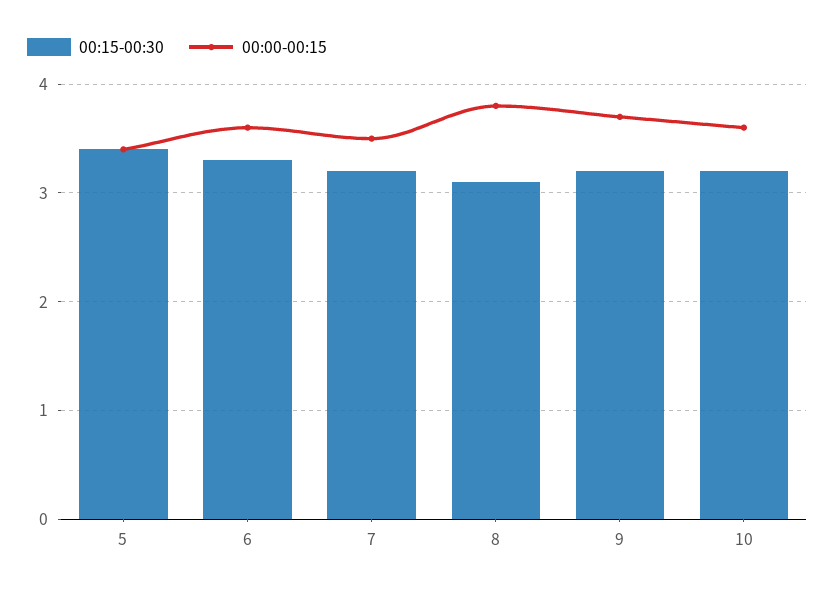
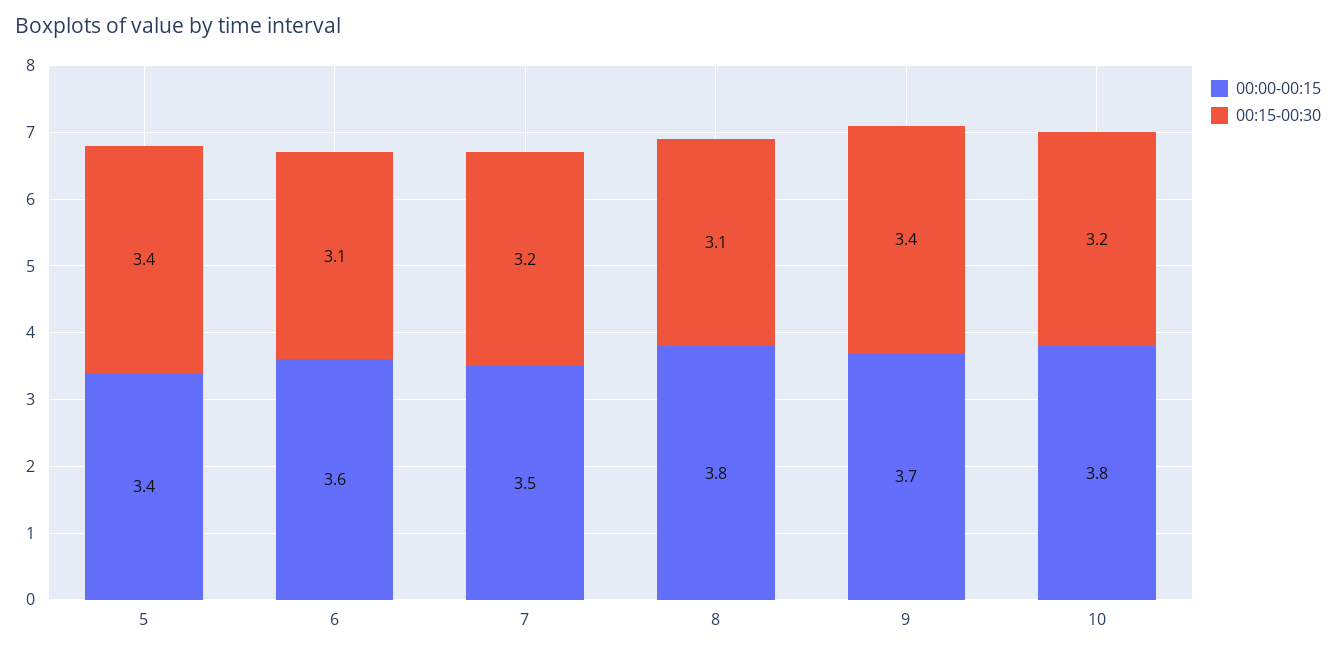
00:15-00:30, 6: 3.3 -> 3.1
00:15-00:30, 9: 3.2 -> 3.4
00:00-00:15, 10: 3.6 -> 3.8

